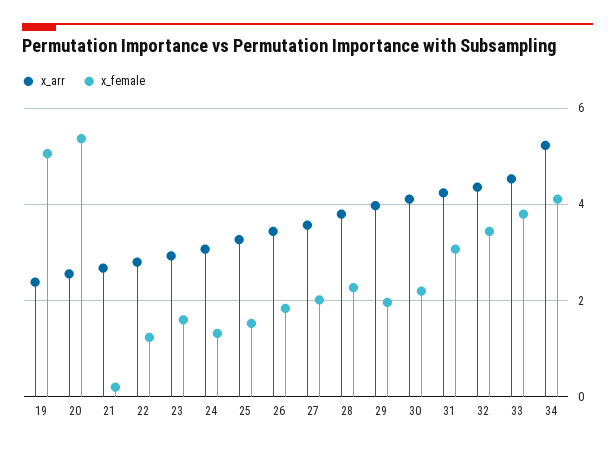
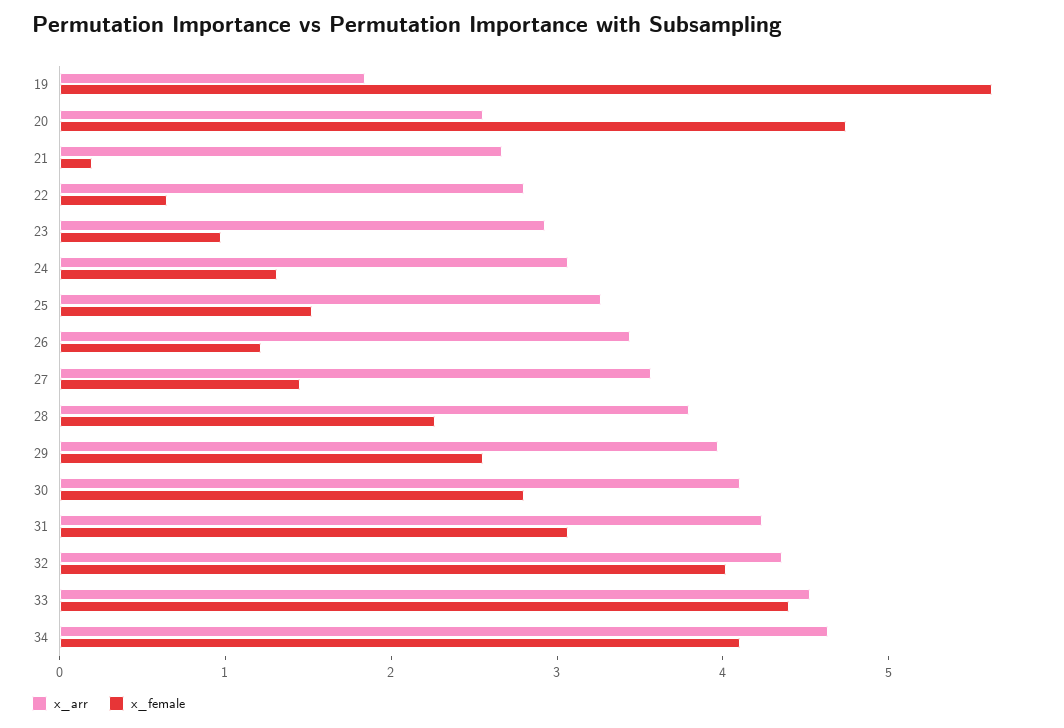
x_arr, 19: 2.4 -> 1.8
x_female, 19: 5 -> 5.6
x_female, 20: 5.4 -> 4.8
x_female, 22: 1.2 -> 0.6
x_female, 23: 1.6 -> 1
x_female, 26: 1.8 -> 1.2
x_female, 27: 2 -> 1.4
x_female, 29: 2 -> 2.6
x_female, 30: 2.2 -> 2.8
x_female, 32: 3.4 -> 4
x_female, 33: 3.8 -> 4.4
x_arr, 34: 5.2 -> 4.6

